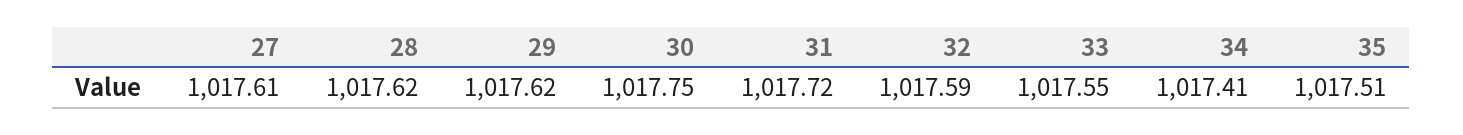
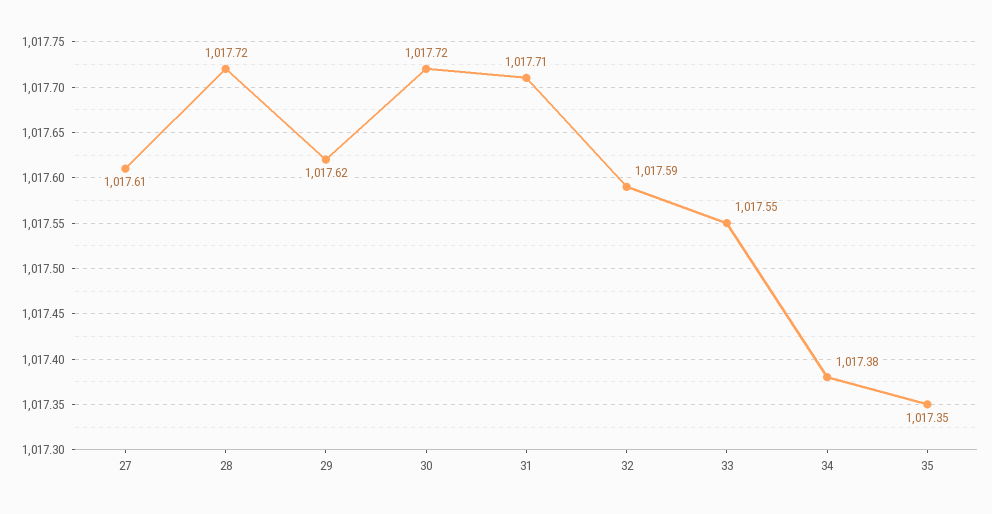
28: 1017.62 -> 1017.72
30: 1017.75 -> 1017.72
31: 1017.72 -> 1017.71
34: 1017.41 -> 1017.38
35: 1017.51 -> 1017.35

